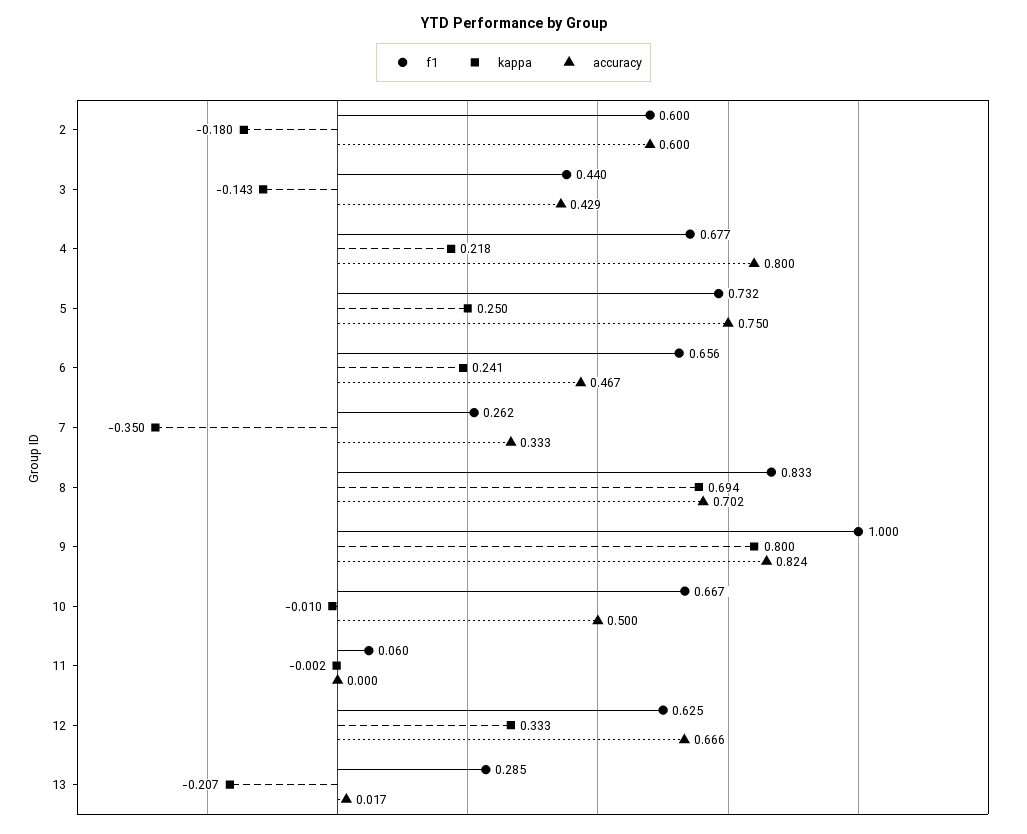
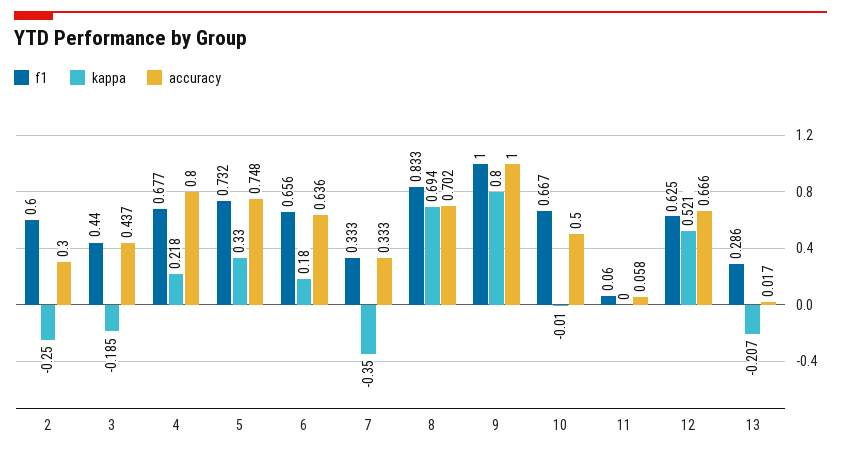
kappa, 2: -0.18 -> -0.25
accuracy, 2: 0.6 -> 0.3
kappa, 3: -0.143 -> -0.185
accuracy, 3: 0.429 -> 0.437
kappa, 5: 0.25 -> 0.33
accuracy, 5: 0.75 -> 0.748
kappa, 6: 0.241 -> 0.18
accuracy, 6: 0.467 -> 0.636
f1, 7: 0.262 -> 0.333
accuracy, 9: 0.824 -> 1
kappa, 11: -0.002 -> 0
accuracy, 11: 0 -> 0.058
kappa, 12: 0.333 -> 0.521
f1, 13: 0.285 -> 0.286

